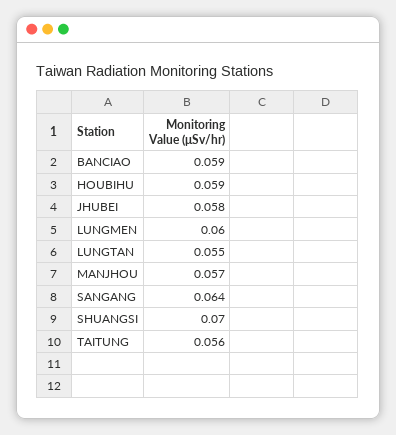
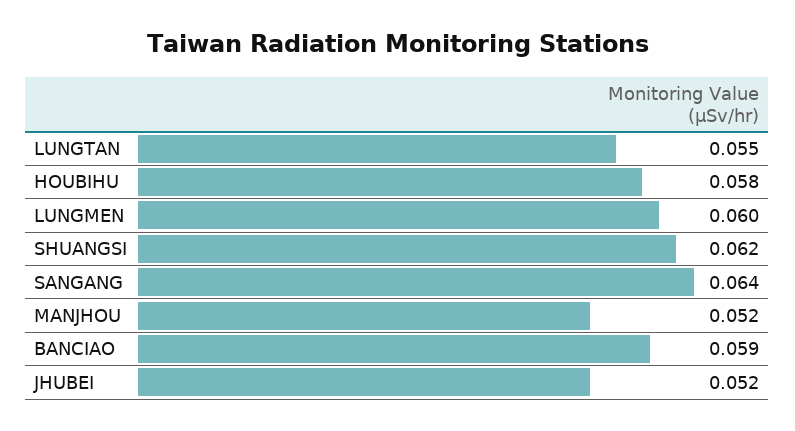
HOUBIHU: 0.059 -> 0.058
JHUBEI: 0.058 -> 0.052
MANJHOU: 0.057 -> 0.052
SHUANGSI: 0.07 -> 0.062
TAITUNG: 0.056 -> none

